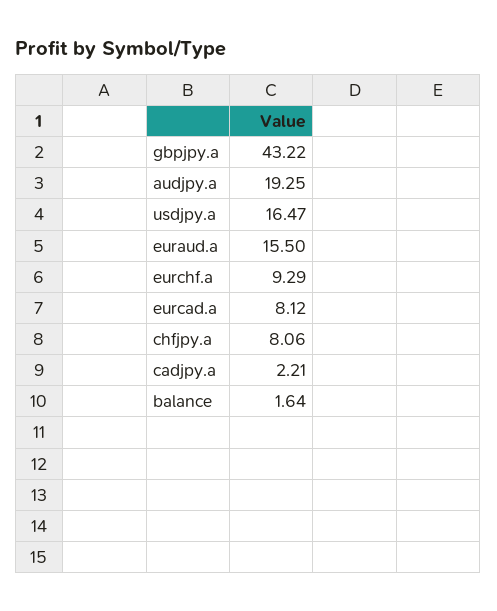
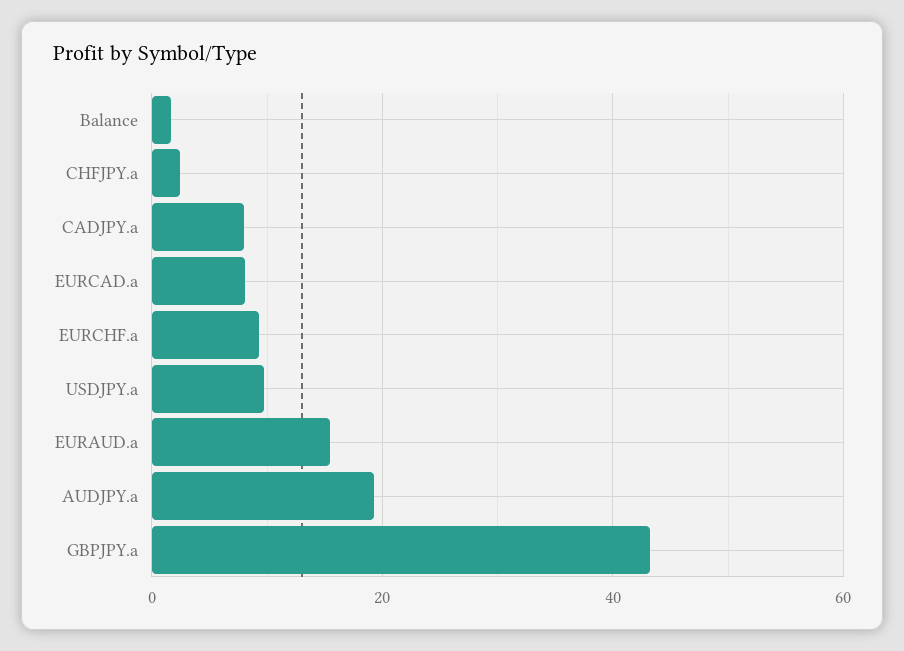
usdjpy.a: 16.47 -> 10
chfjpy.a: 8.06 -> 2
cadjpy.a: 2.21 -> 8

